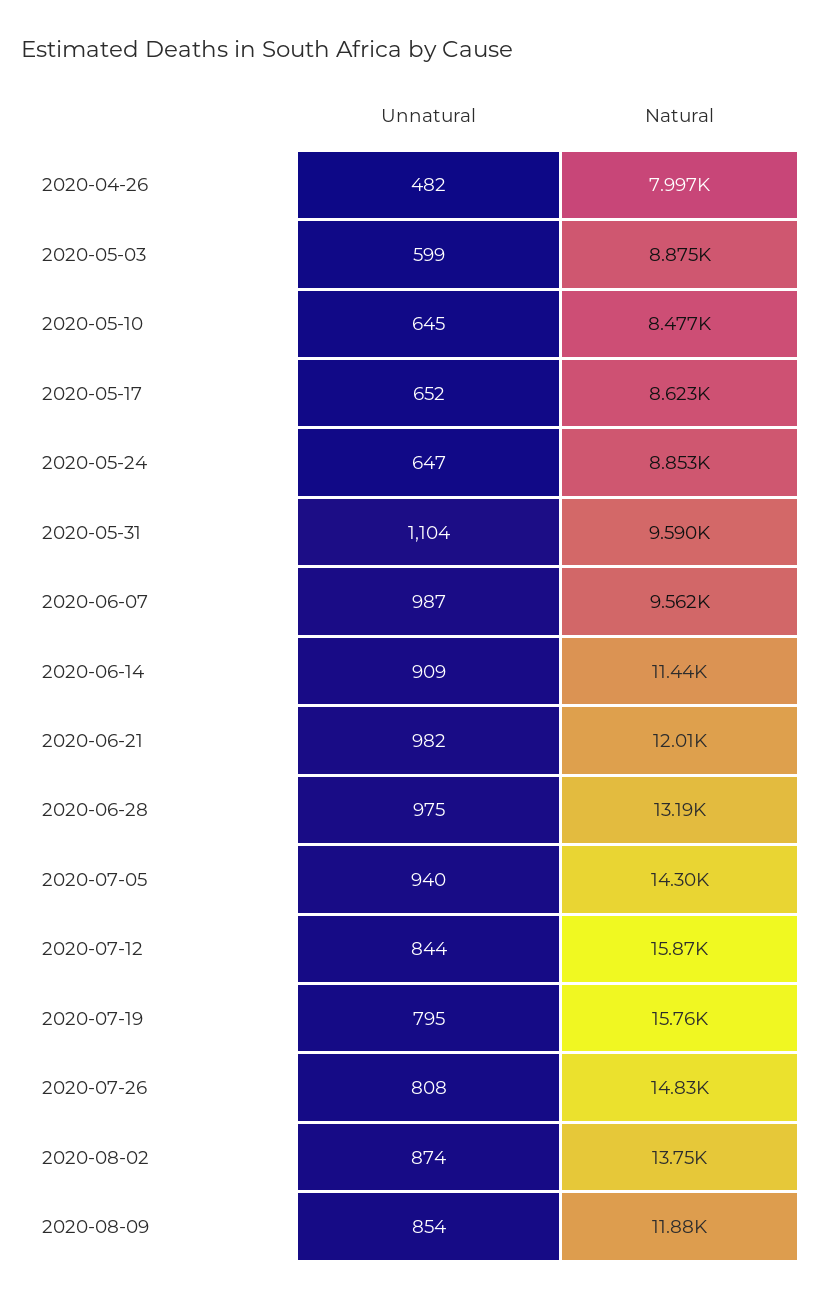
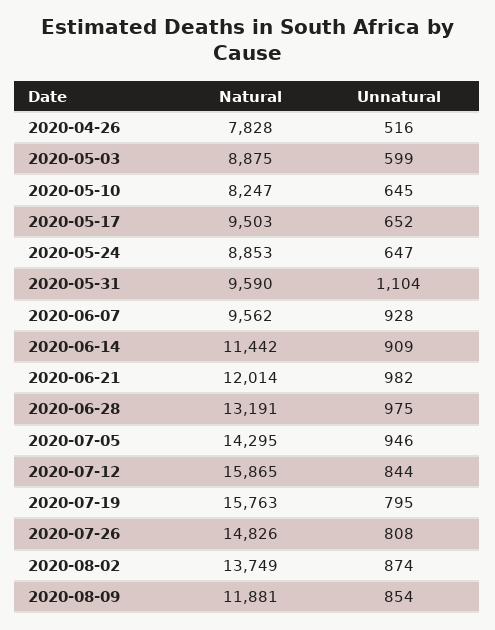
Unnatural, 2020-04-26: 482 -> 516
Natural, 2020-04-26: 7997 -> 7828
Natural, 2020-05-10: 8477 -> 8247
Natural, 2020-05-17: 8623 -> 9503
Unnatural, 2020-06-07: 987 -> 928
Unnatural, 2020-07-05: 940 -> 946

